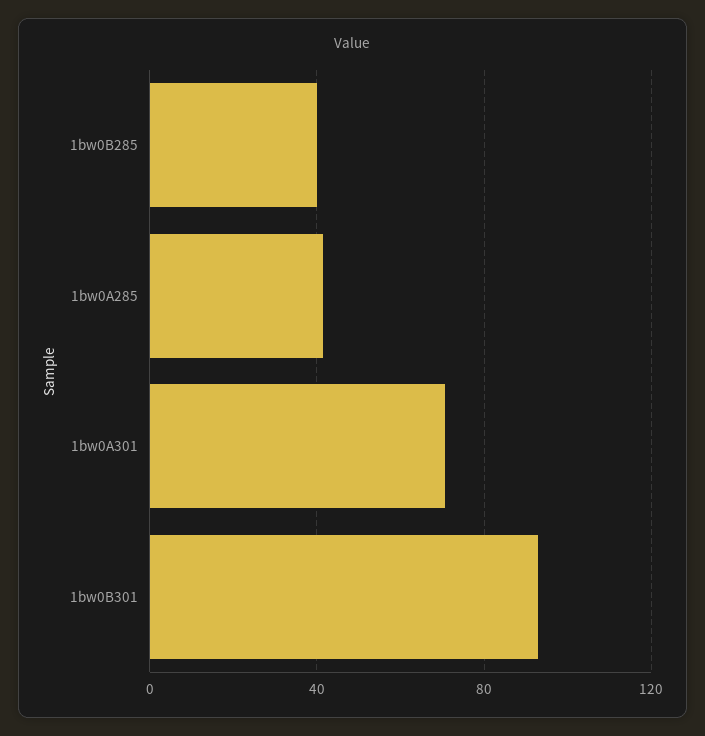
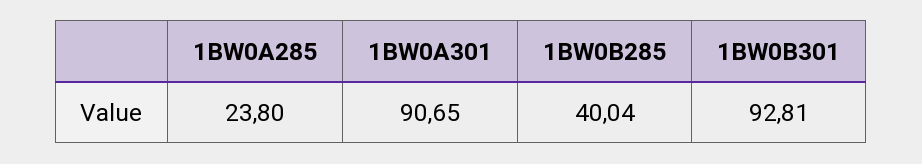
1bw0A285: 40 -> 23.8
1bw0A301: 70 -> 90.65

